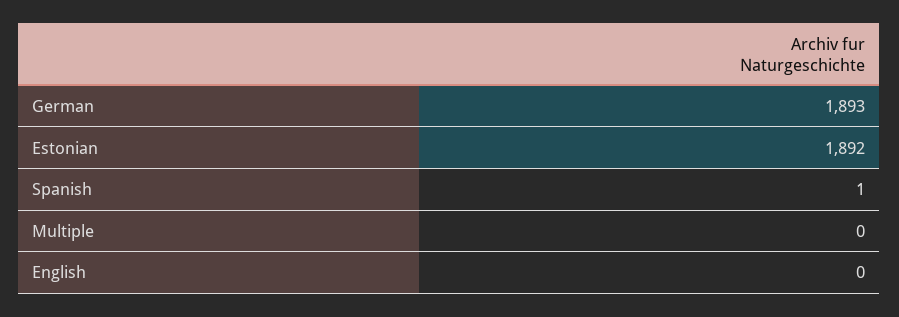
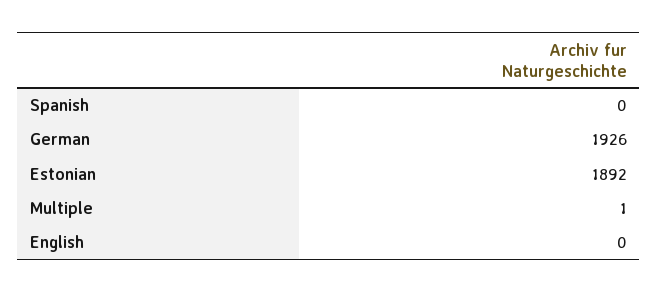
German: 1893 -> 1926
Spanish: 1 -> 0
Multiple: 0 -> 1

